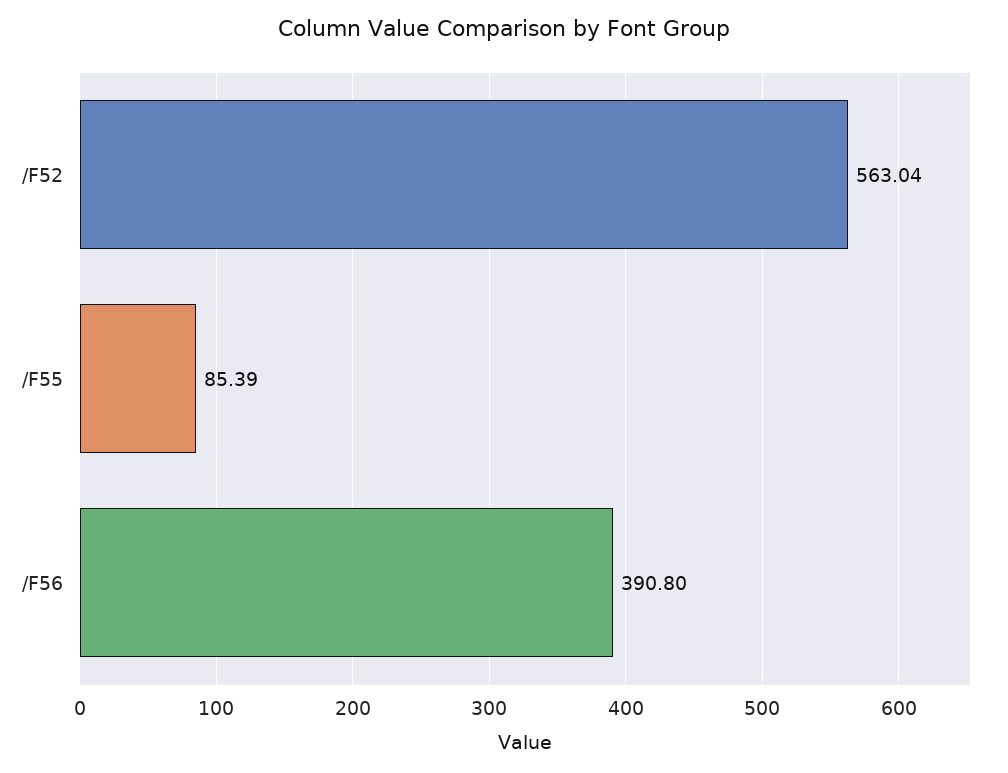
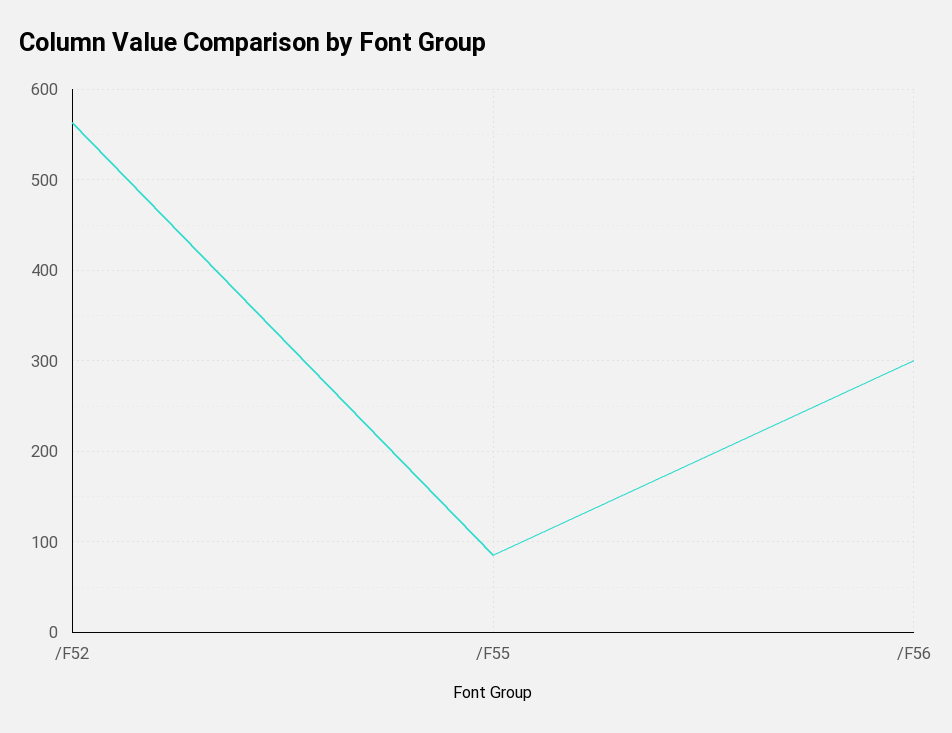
/F56: 390.8 -> 300

